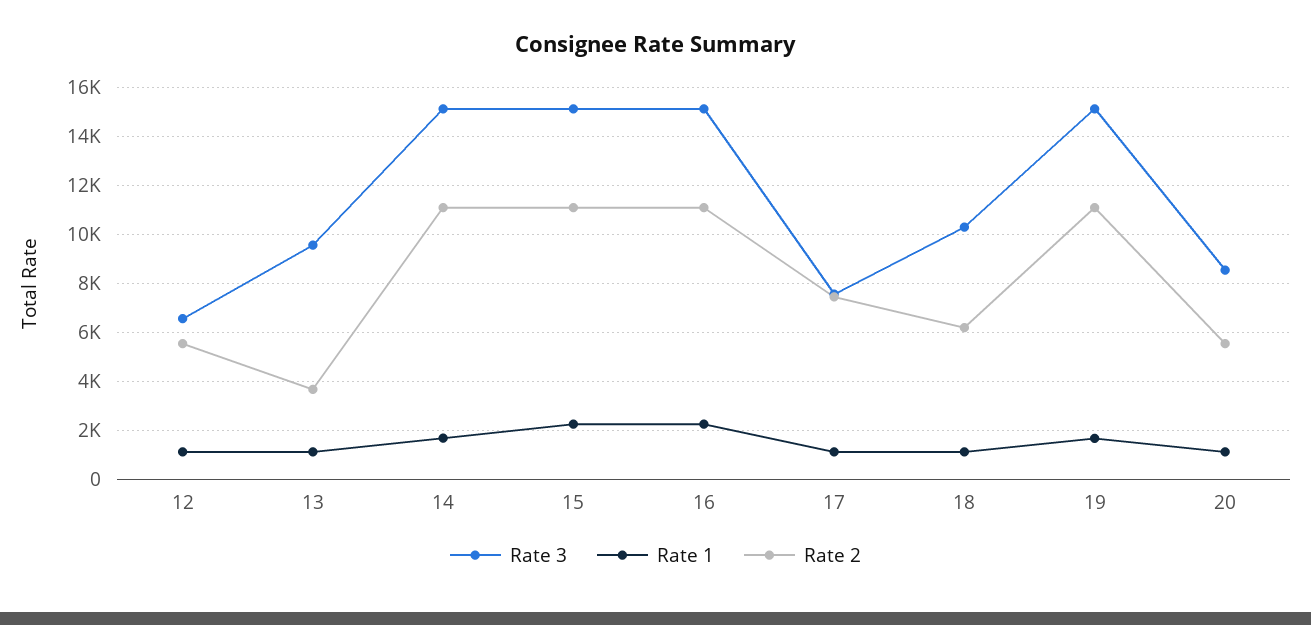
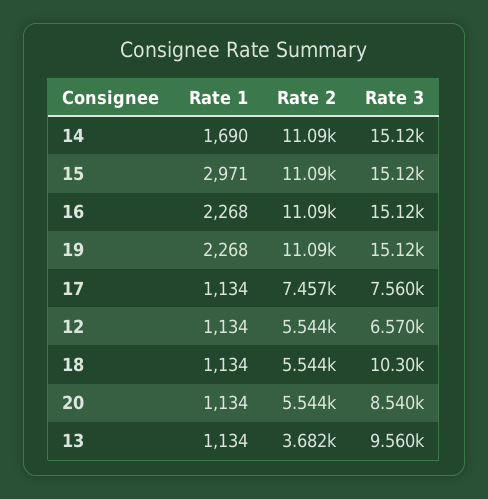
Rate 1, 15: 2250 -> 2971
Rate 2, 18: 6250 -> 5544
Rate 1, 19: 1750 -> 2268

